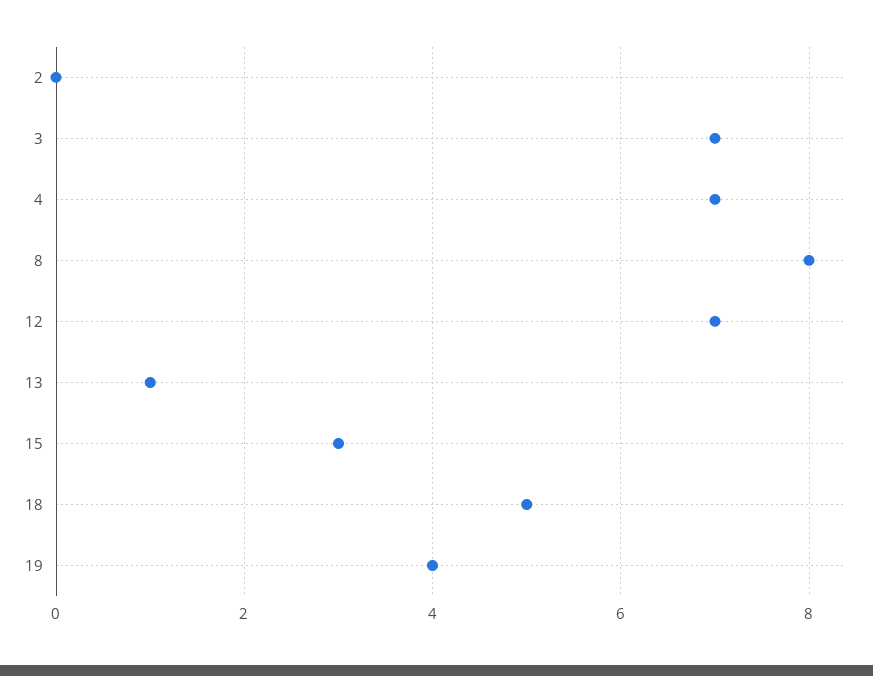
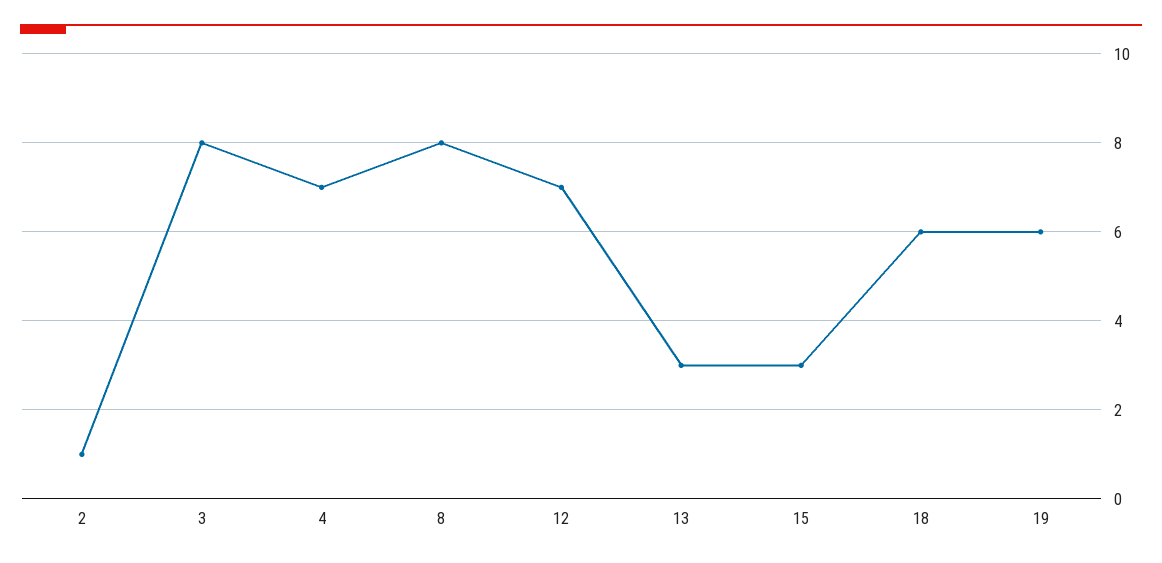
2: 0 -> 1
3: 7 -> 8
13: 1 -> 3
18: 5 -> 6
19: 4 -> 6

